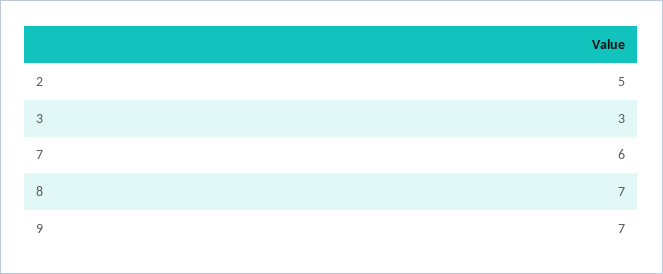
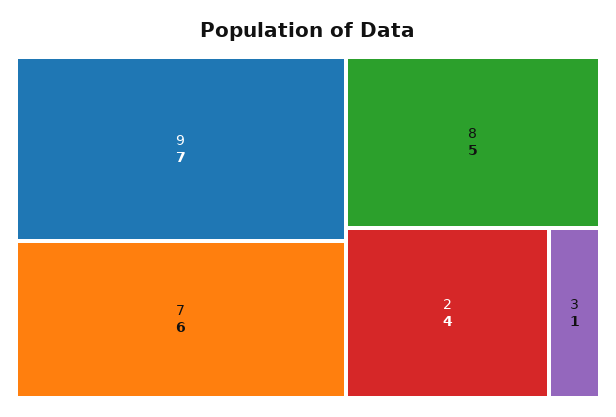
2: 5 -> 4
3: 3 -> 1
8: 7 -> 5

